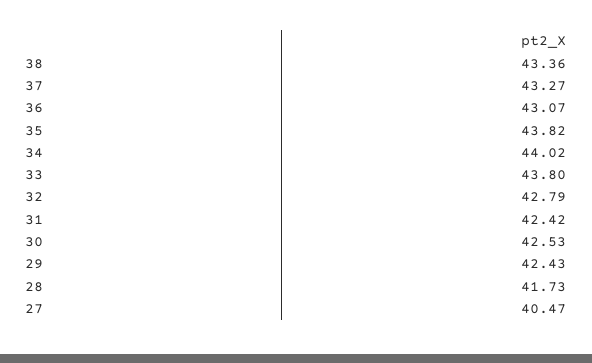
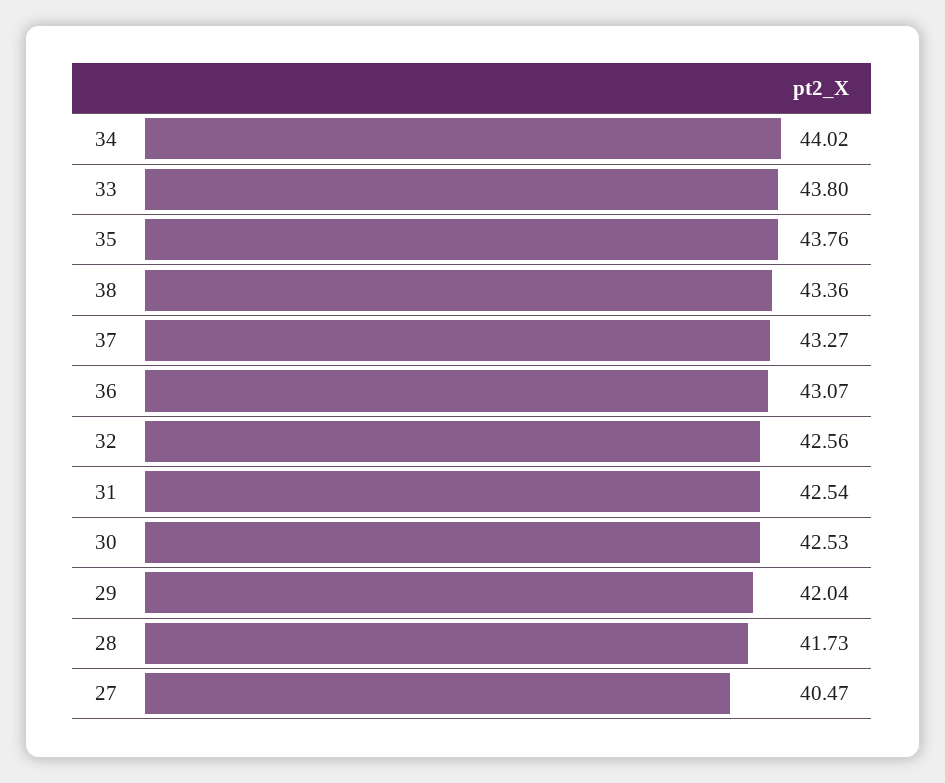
35: 43.82 -> 43.76
32: 42.79 -> 42.56
31: 42.42 -> 42.54
29: 42.43 -> 42.04

